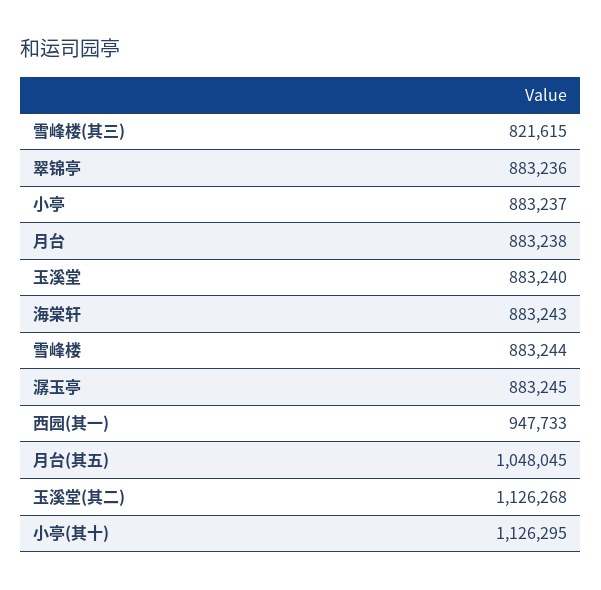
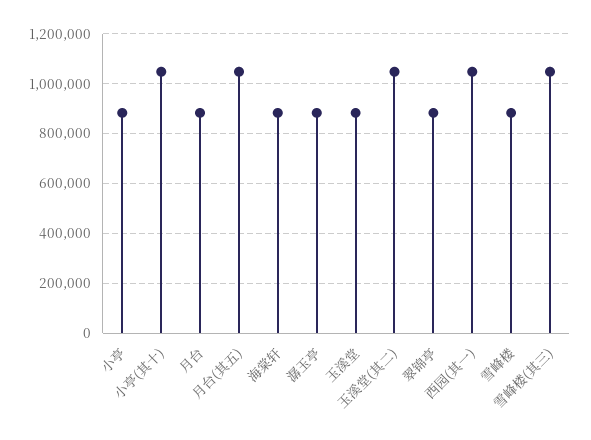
雪峰楼(其三): 821615 -> 1050000
西园(其一): 947733 -> 1050000
玉溪堂(其二): 1126268 -> 1050000
小亭(其十): 1126295 -> 1050000

